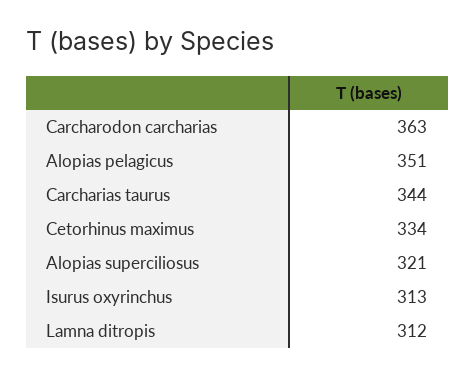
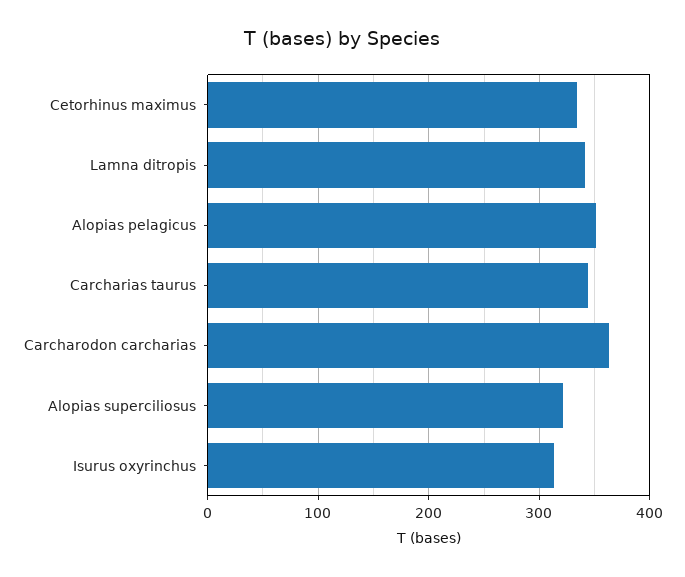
Lamna ditropis: 312 -> 340

